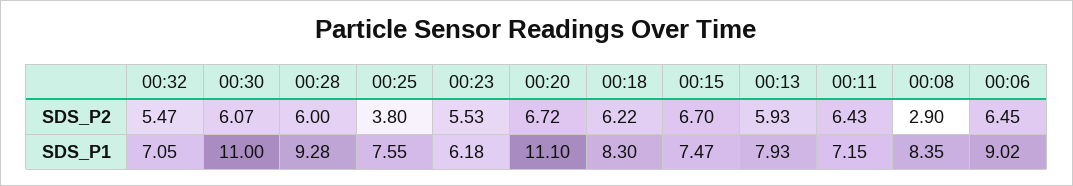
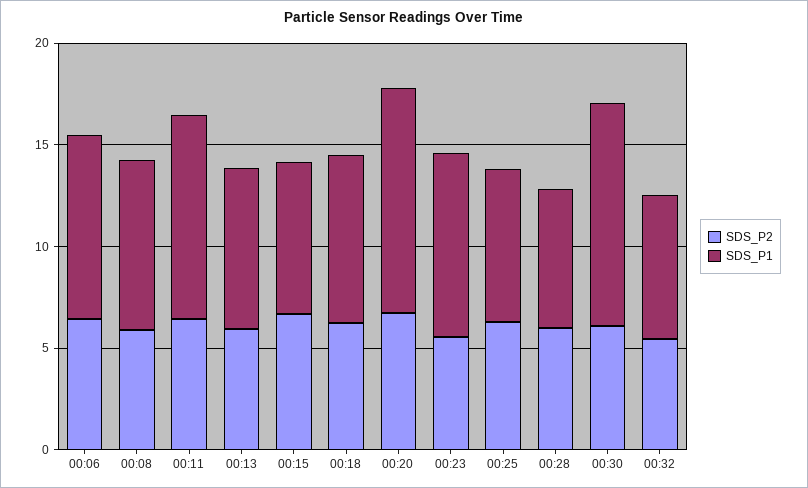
SDS_P2, 00:25: 3.8 -> 6
SDS_P2, 00:08: 2.9 -> 6
SDS_P1, 00:28: 9.28 -> 7
SDS_P1, 00:23: 6.18 -> 9
SDS_P1, 00:11: 7.15 -> 10

